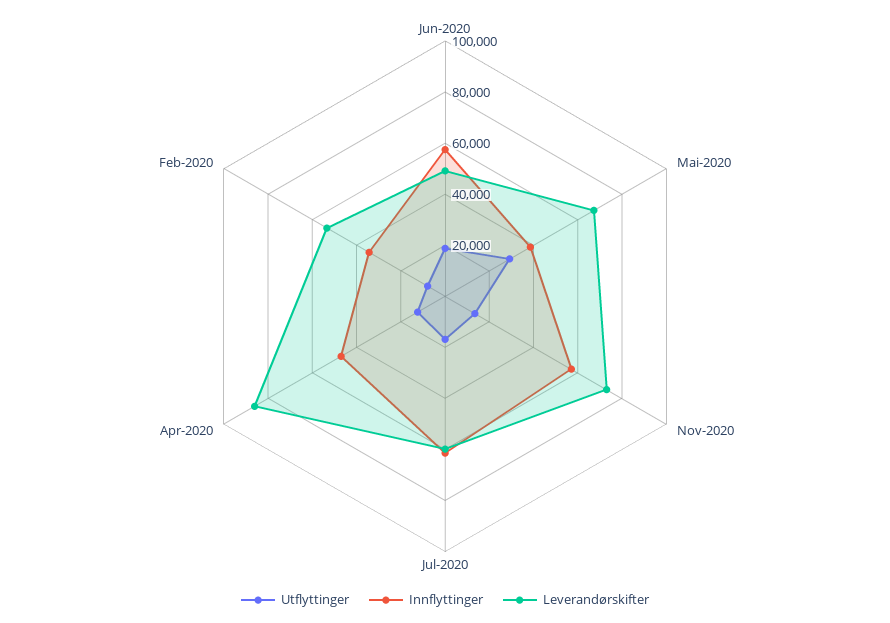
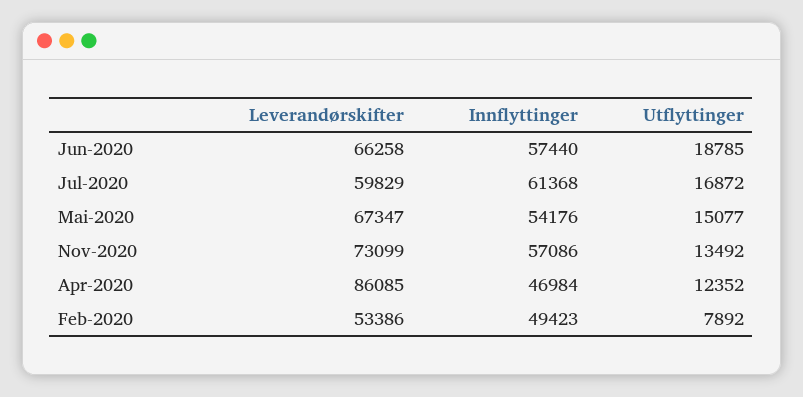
Leverandørskifter, Jun-2020: 50000 -> 66258
Utflyttinger, Mai-2020: 30000 -> 15077
Innflyttinger, Mai-2020: 40000 -> 54176
Innflyttinger, Feb-2020: 35000 -> 49423

